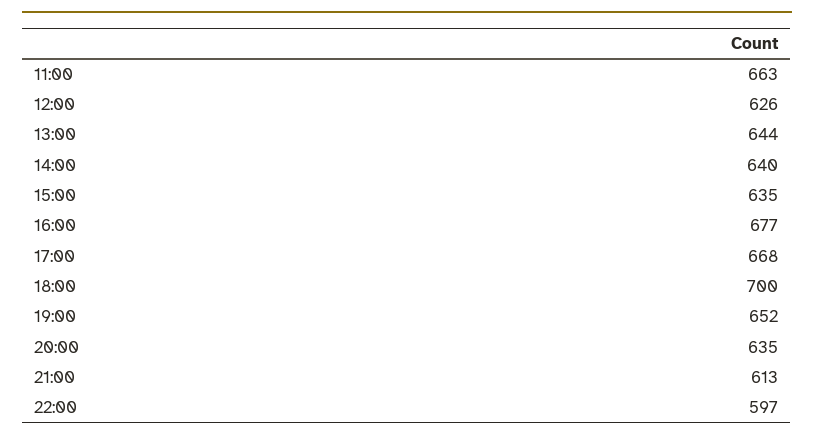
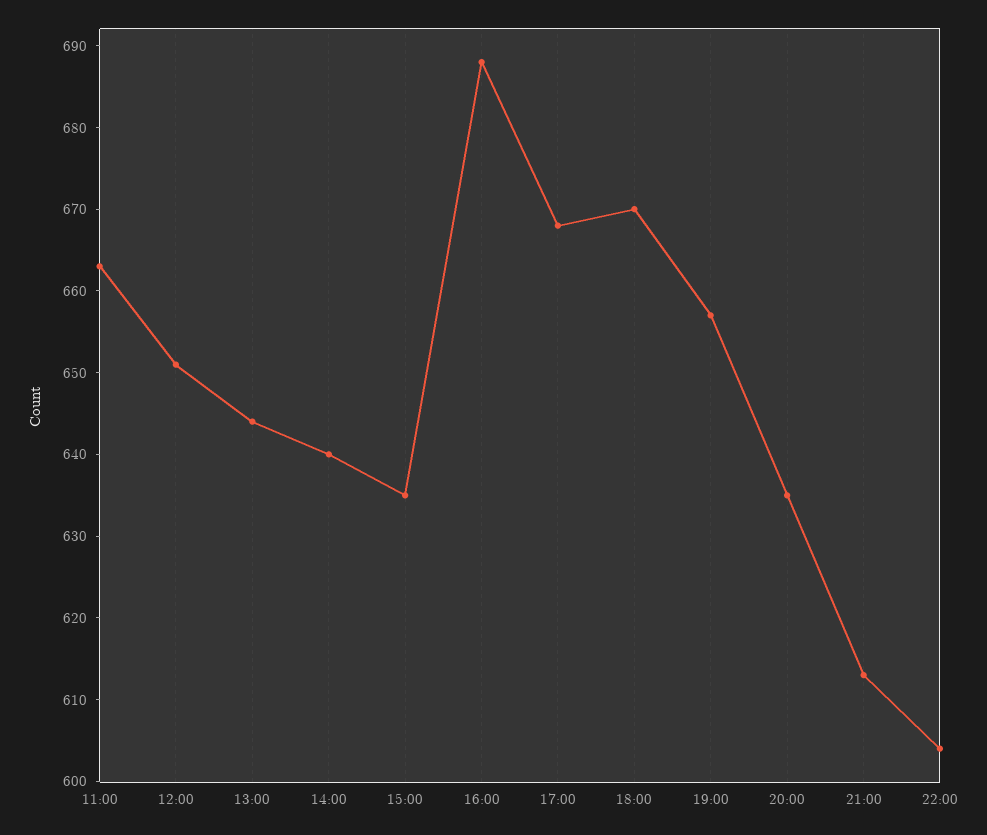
12:00: 626 -> 651
16:00: 677 -> 688
18:00: 700 -> 670
19:00: 652 -> 657
22:00: 597 -> 604

